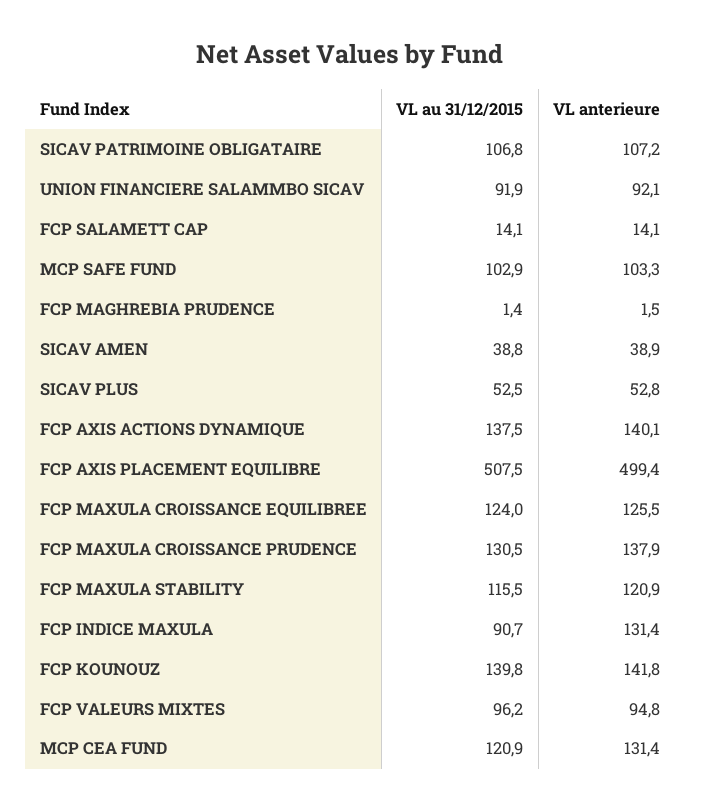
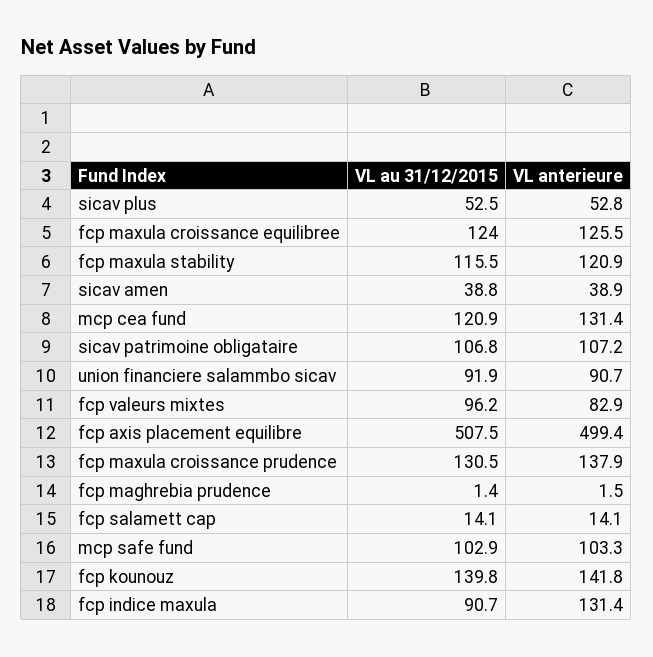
VL anterieure, UNION FINANCIERE SALAMMBO SICAV: 92.1 -> 90.7
VL au 31/12/2015, FCP AXIS ACTIONS DYNAMIQUE: 137.5 -> none
VL anterieure, FCP AXIS ACTIONS DYNAMIQUE: 140.1 -> none
VL anterieure, FCP VALEURS MIXTES: 94.8 -> 82.9

